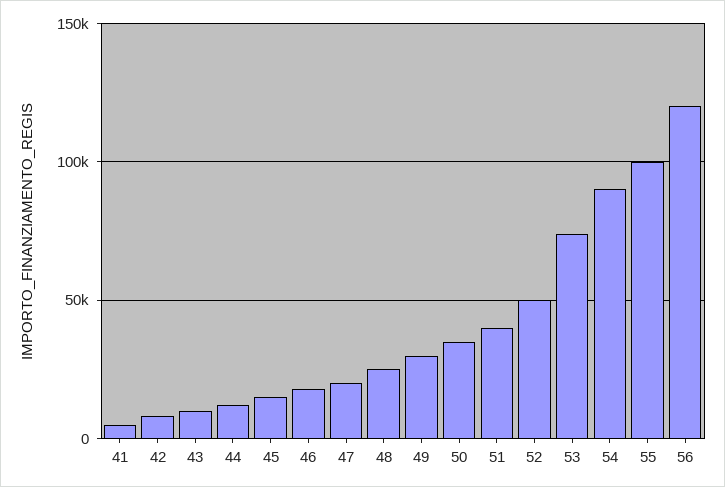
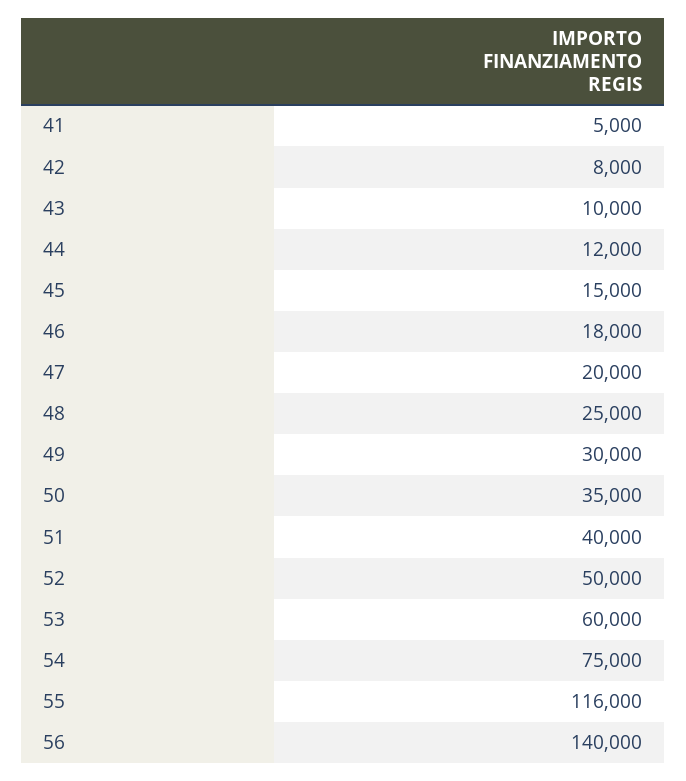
53: 75000 -> 60000
54: 90000 -> 75000
55: 100000 -> 116000
56: 120000 -> 140000

